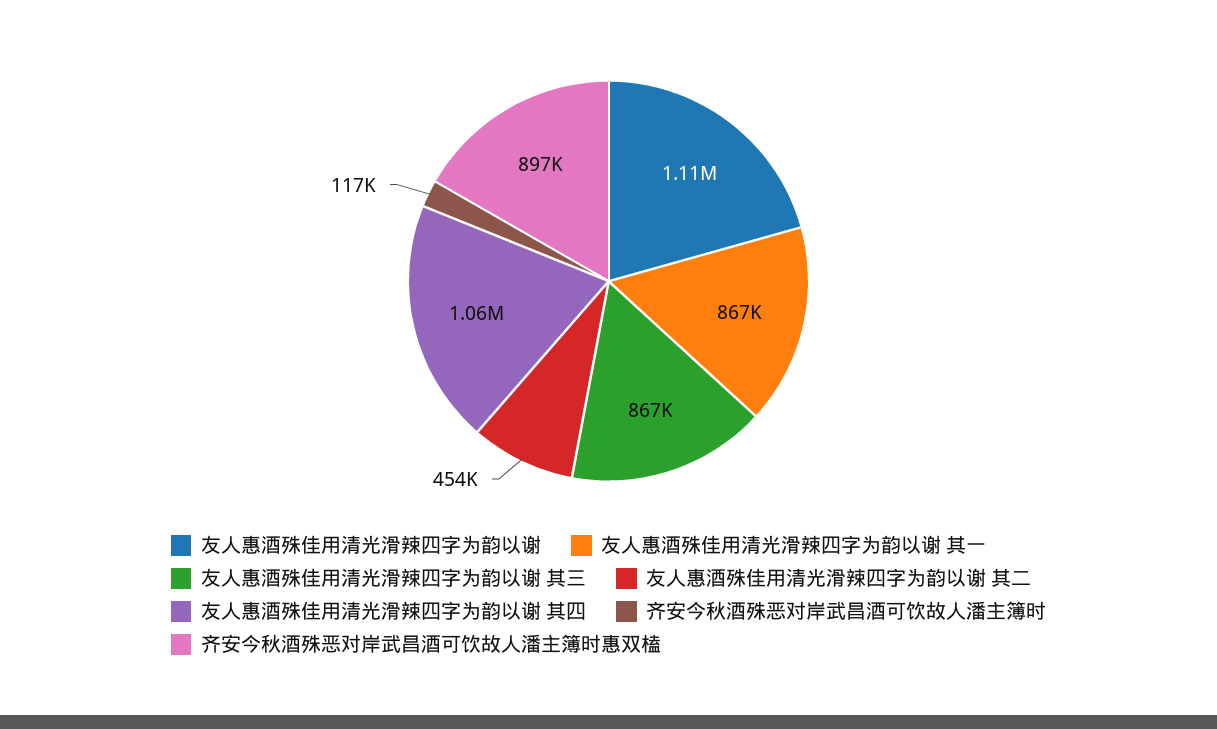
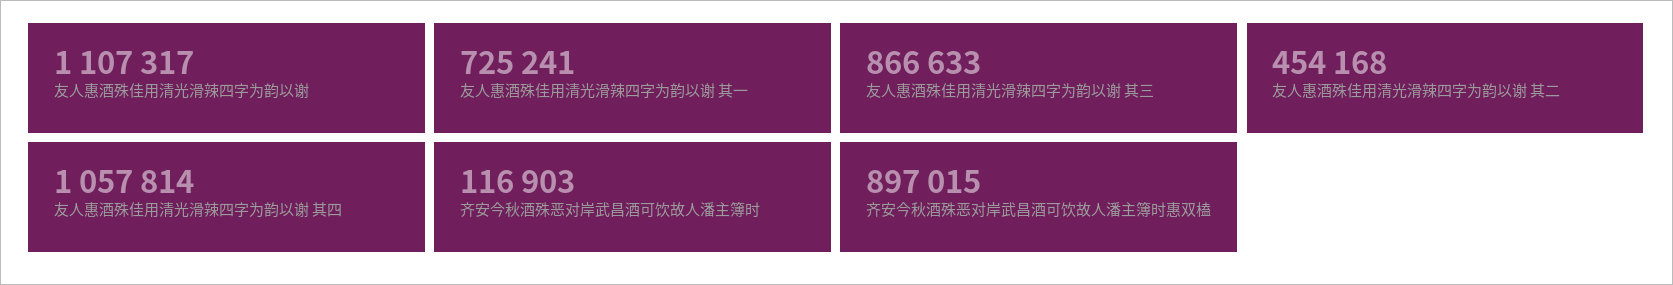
友人惠酒殊佳用清光滑辣四字为韵以谢 其一: 867000 -> 725241

